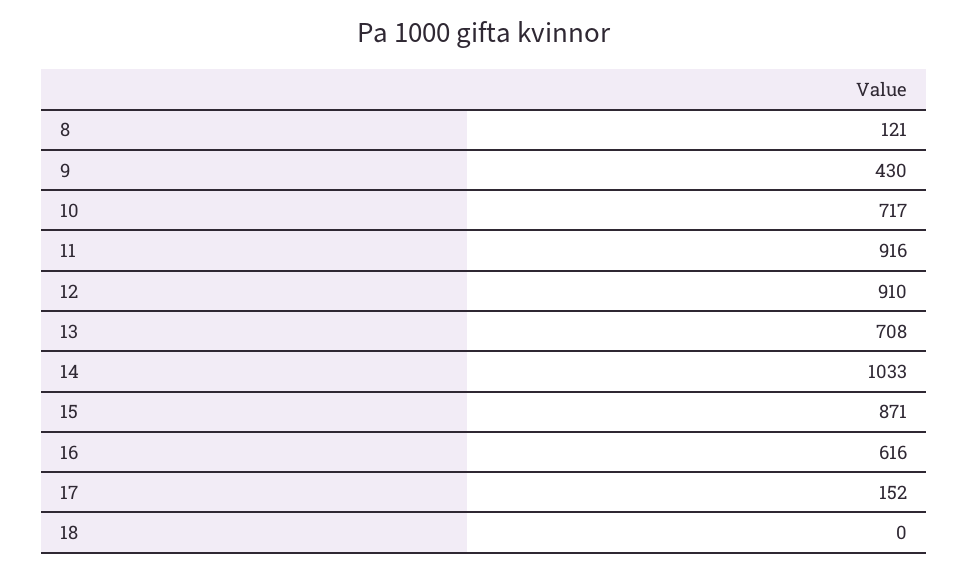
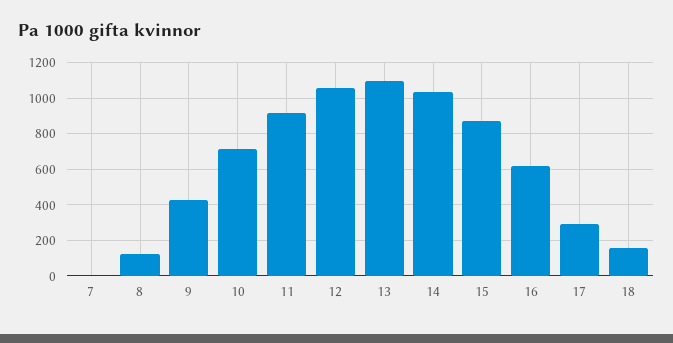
12: 910 -> 1050
13: 708 -> 1100
17: 152 -> 300
18: 0 -> 150
7: none -> 0

